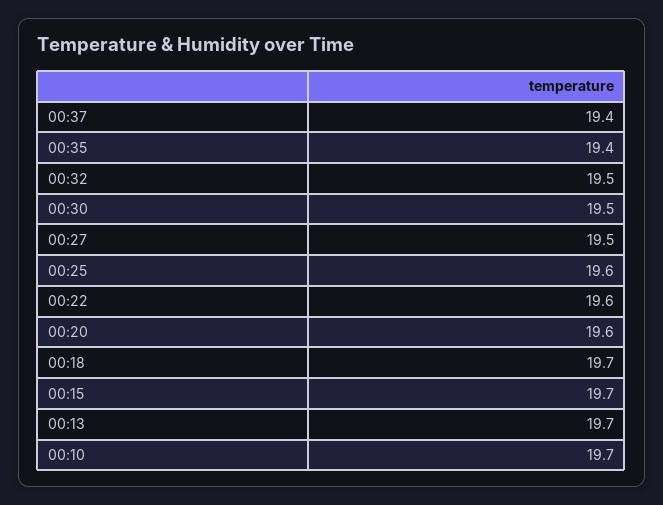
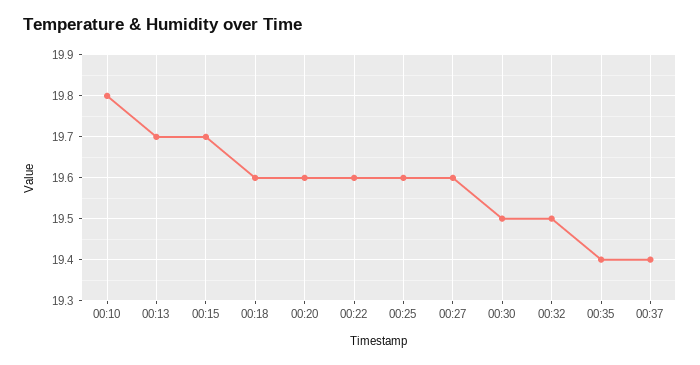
00:27: 19.5 -> 19.6
00:18: 19.7 -> 19.6
00:10: 19.7 -> 19.8

